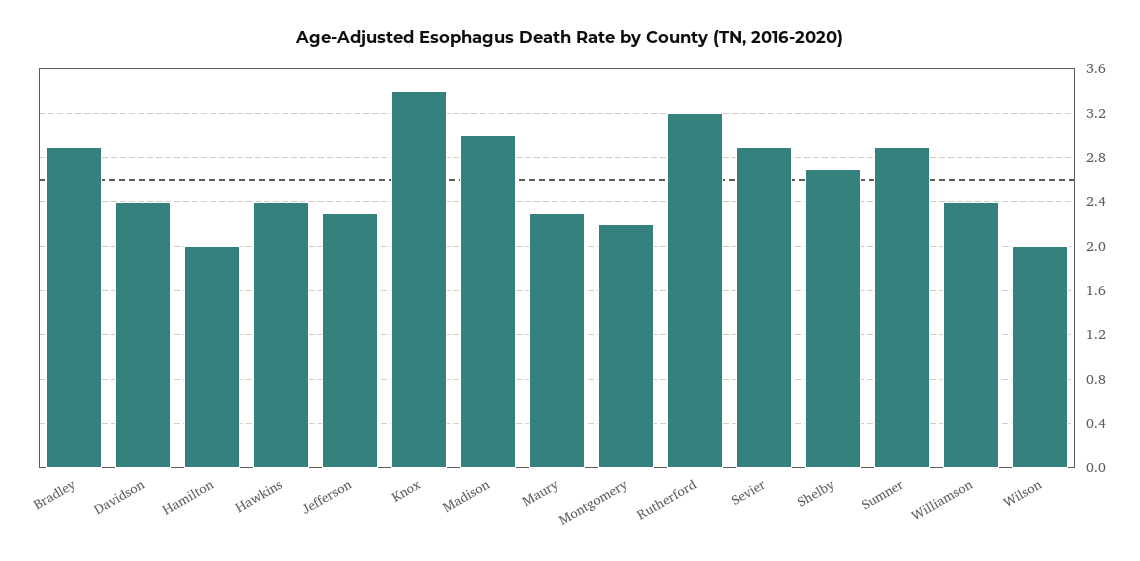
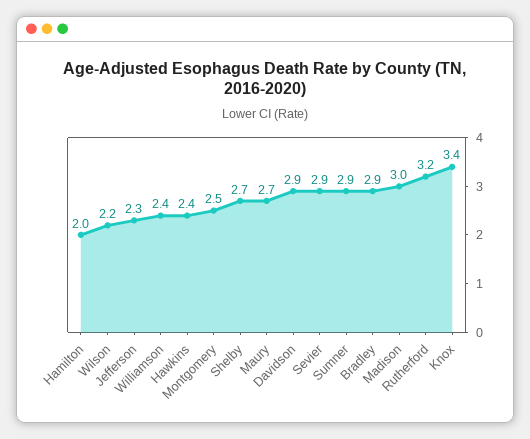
Davidson: 2.4 -> 2.9
Maury: 2.3 -> 2.7
Montgomery: 2.2 -> 2.5
Wilson: 2 -> 2.2

